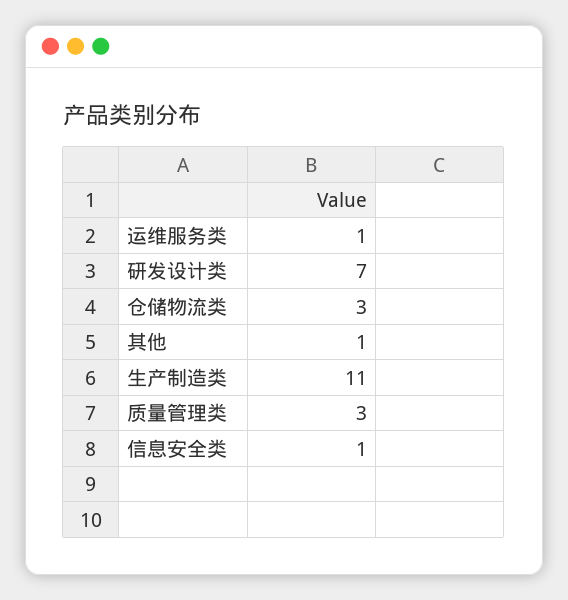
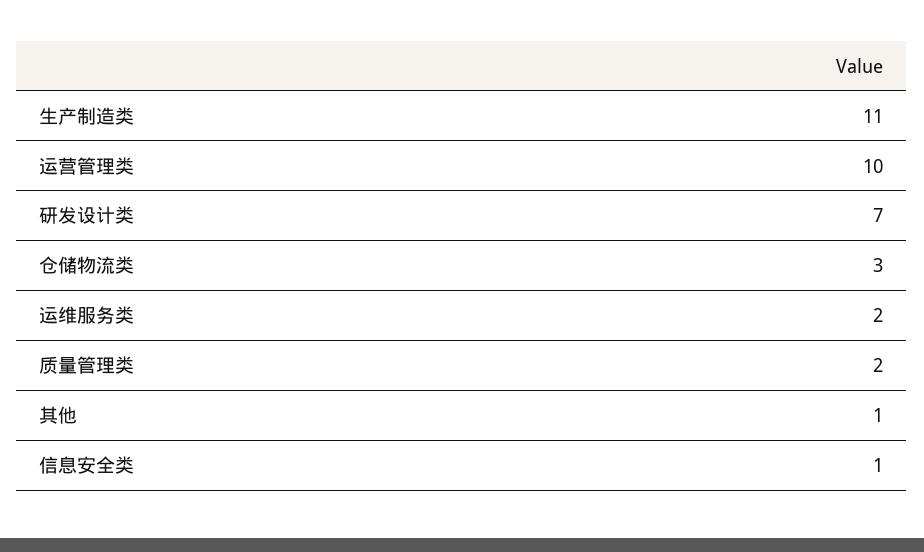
运维服务类: 1 -> 2
质量管理类: 3 -> 2
运营管理类: none -> 10

